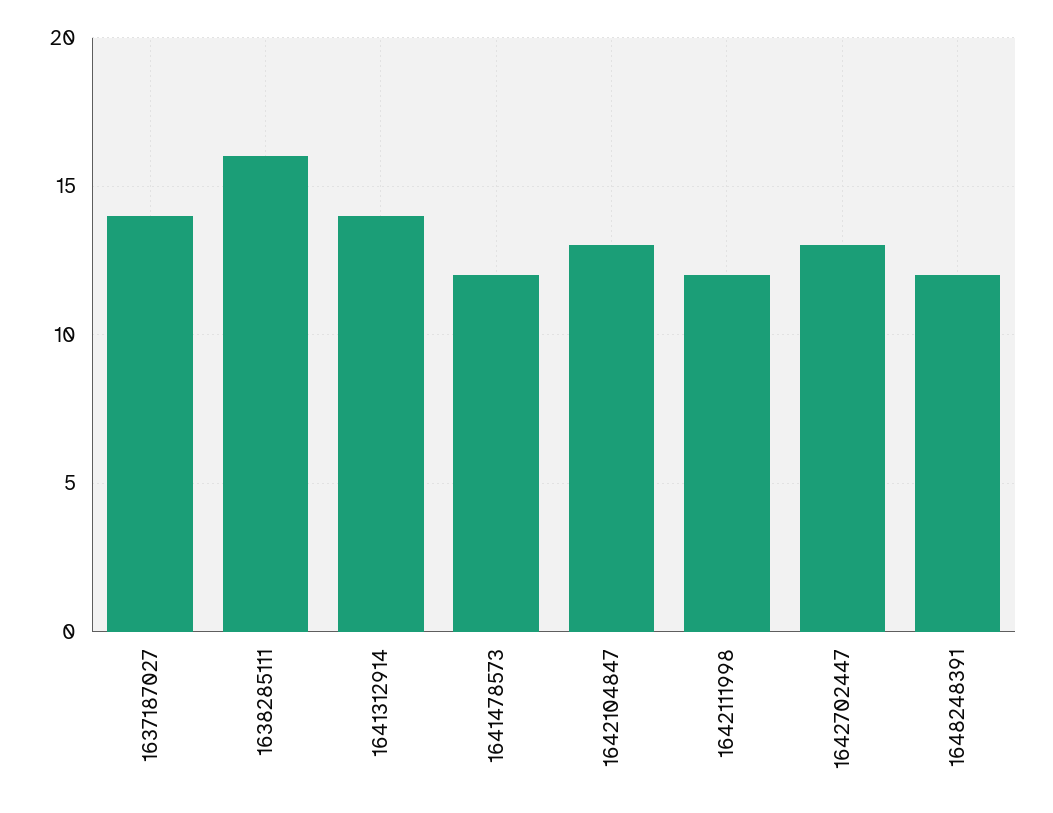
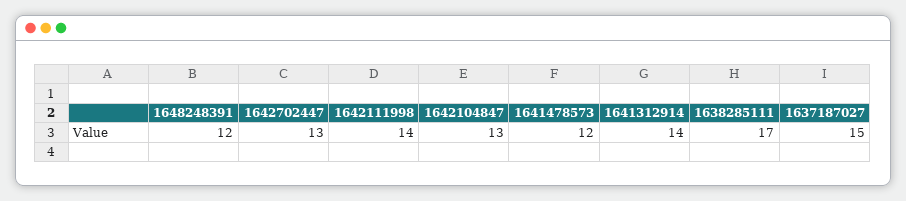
1637187027: 14 -> 15
1638285111: 16 -> 17
1642111998: 12 -> 14

